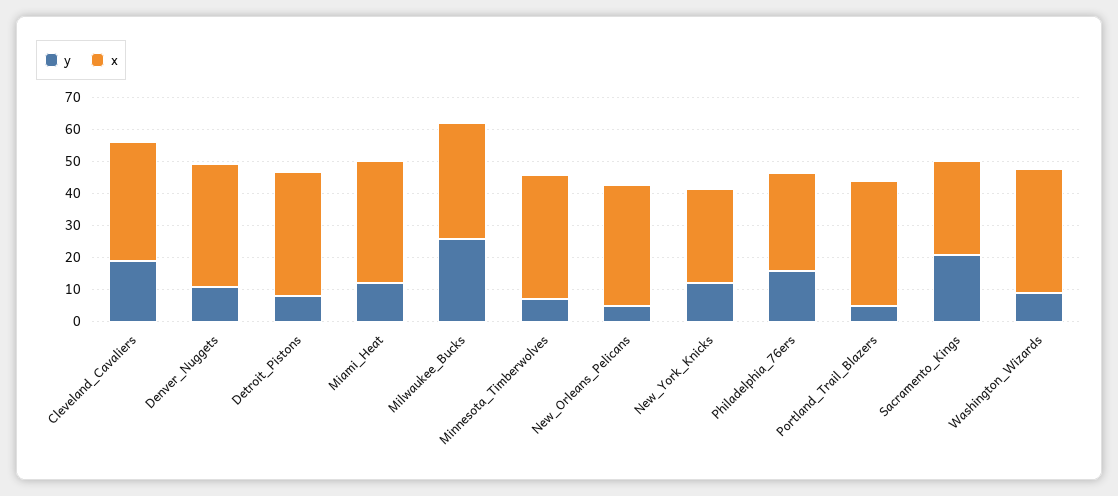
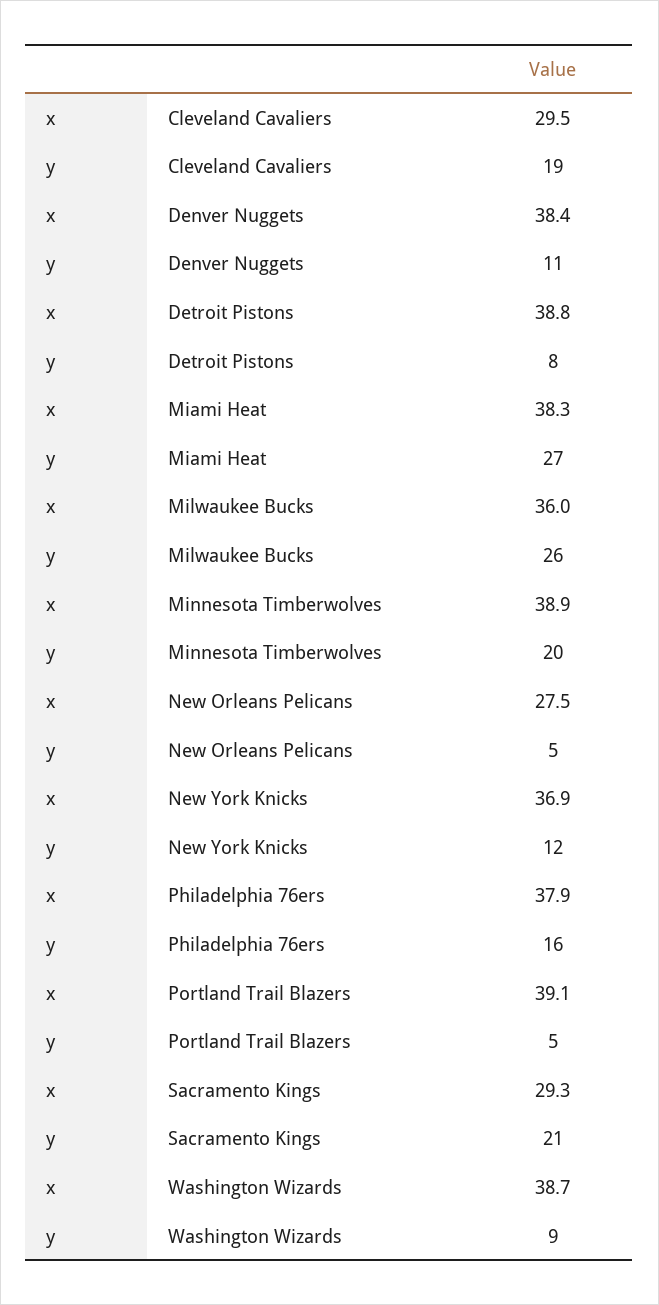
x, Cleveland_Cavaliers: 37.5 -> 29.5
y, Miami_Heat: 12.5 -> 27
y, Minnesota_Timberwolves: 7.5 -> 20
x, New_Orleans_Pelicans: 37.5 -> 27.5
x, New_York_Knicks: 30 -> 36.9
x, Philadelphia_76ers: 30 -> 37.9

